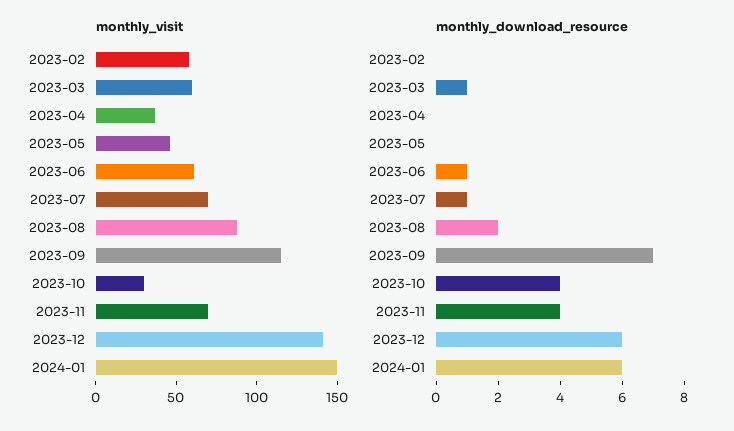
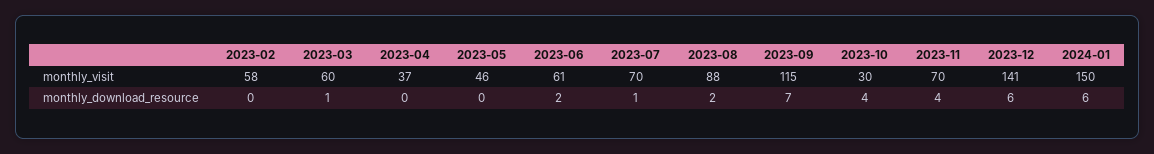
monthly_download_resource, 2023-06: 1 -> 2

